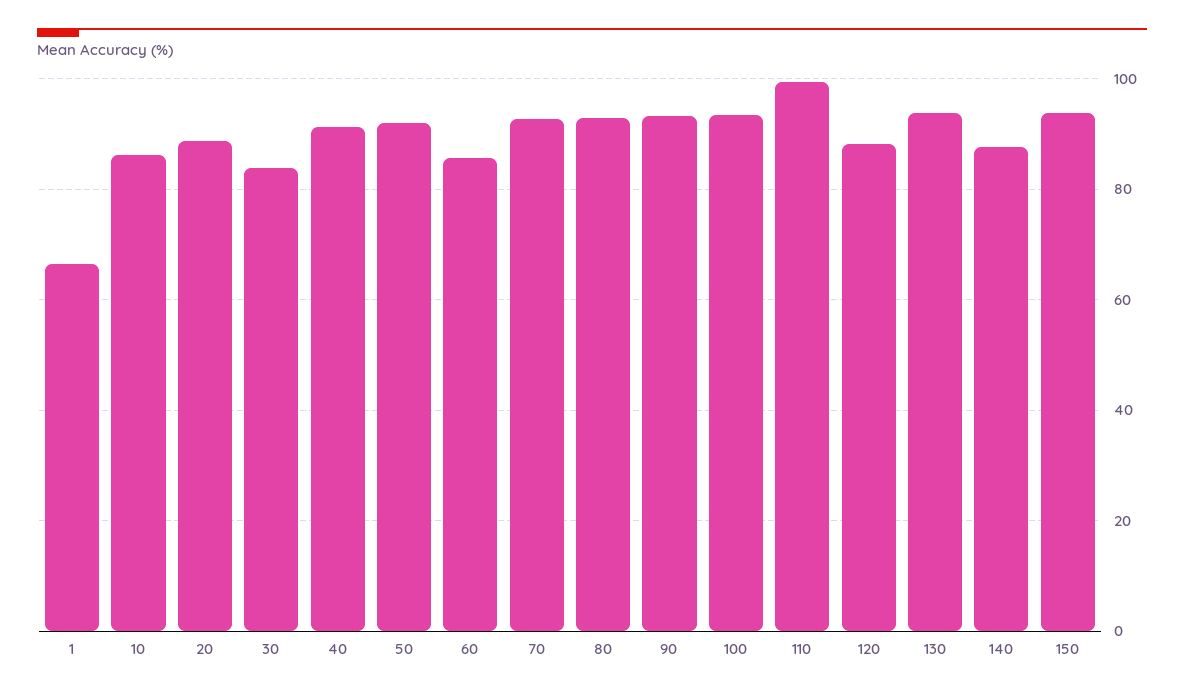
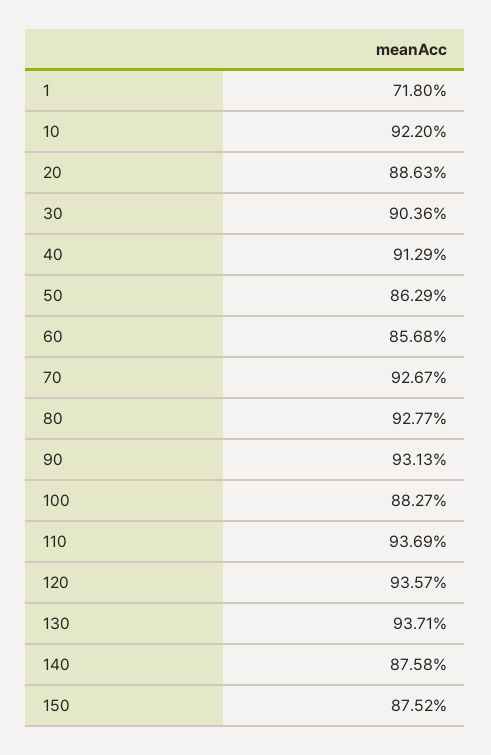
1: 66 -> 71.8
10: 86 -> 92.2
30: 84 -> 90.36
50: 92 -> 86.29
100: 94 -> 88.27
110: 100 -> 93.69
120: 88 -> 93.57
150: 94 -> 87.52

